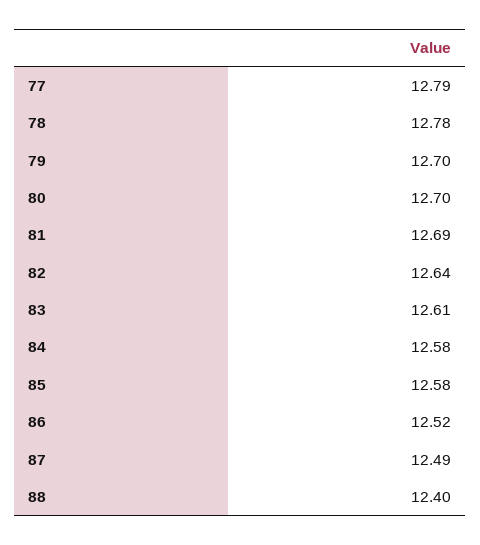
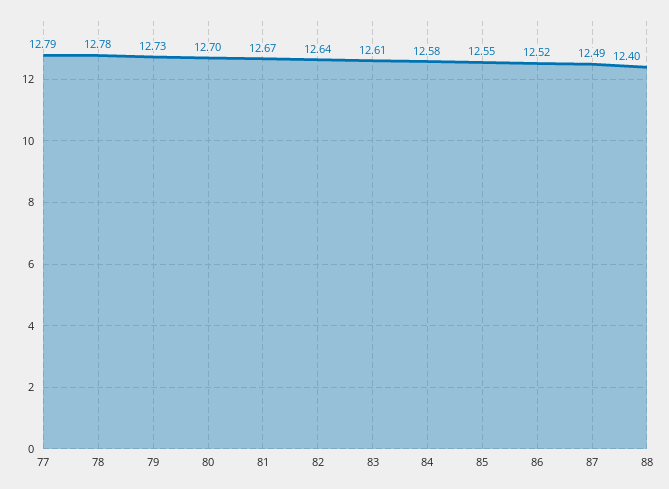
79: 12.7 -> 12.73
81: 12.69 -> 12.67
85: 12.58 -> 12.55

